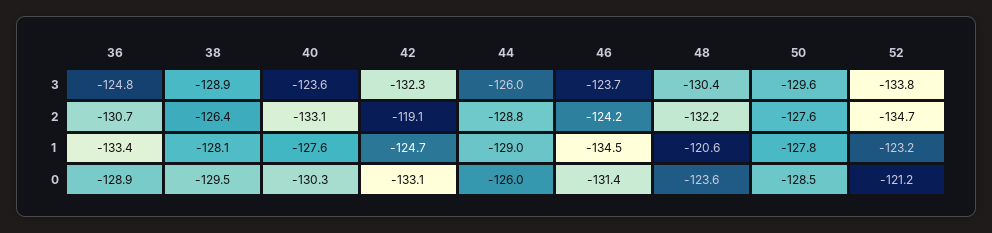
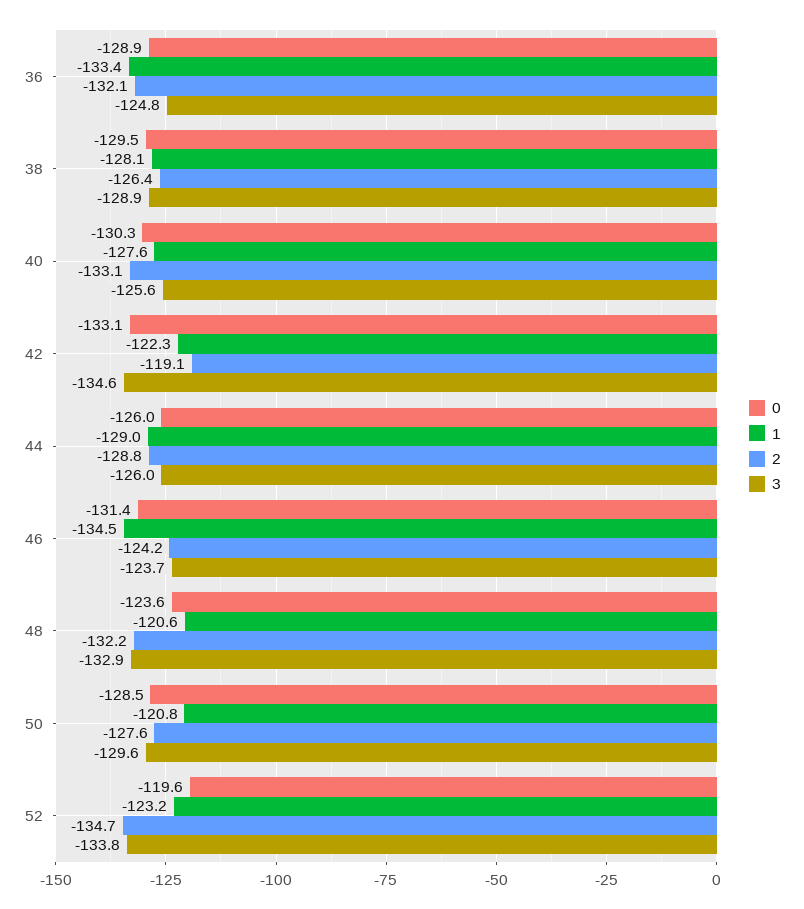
3, 40: -123.6 -> -125.6
3, 42: -132.3 -> -134.6
3, 48: -130.4 -> -132.9
2, 36: -130.7 -> -132.1
1, 42: -124.7 -> -122.3
1, 50: -127.8 -> -120.8
0, 52: -121.2 -> -119.6

